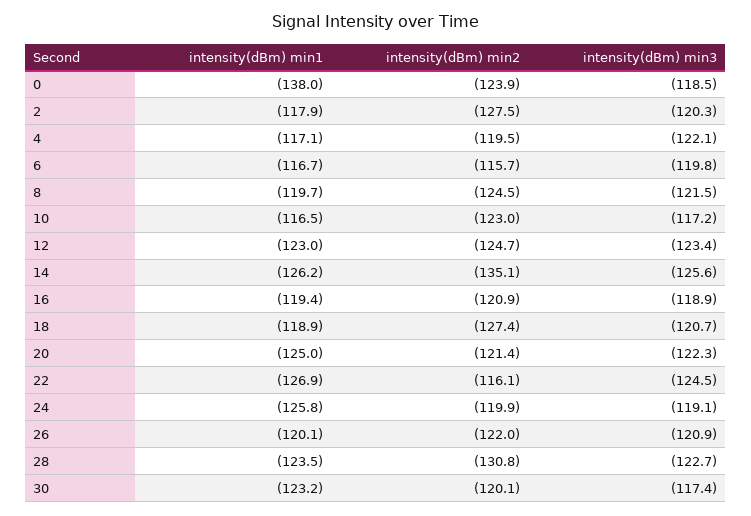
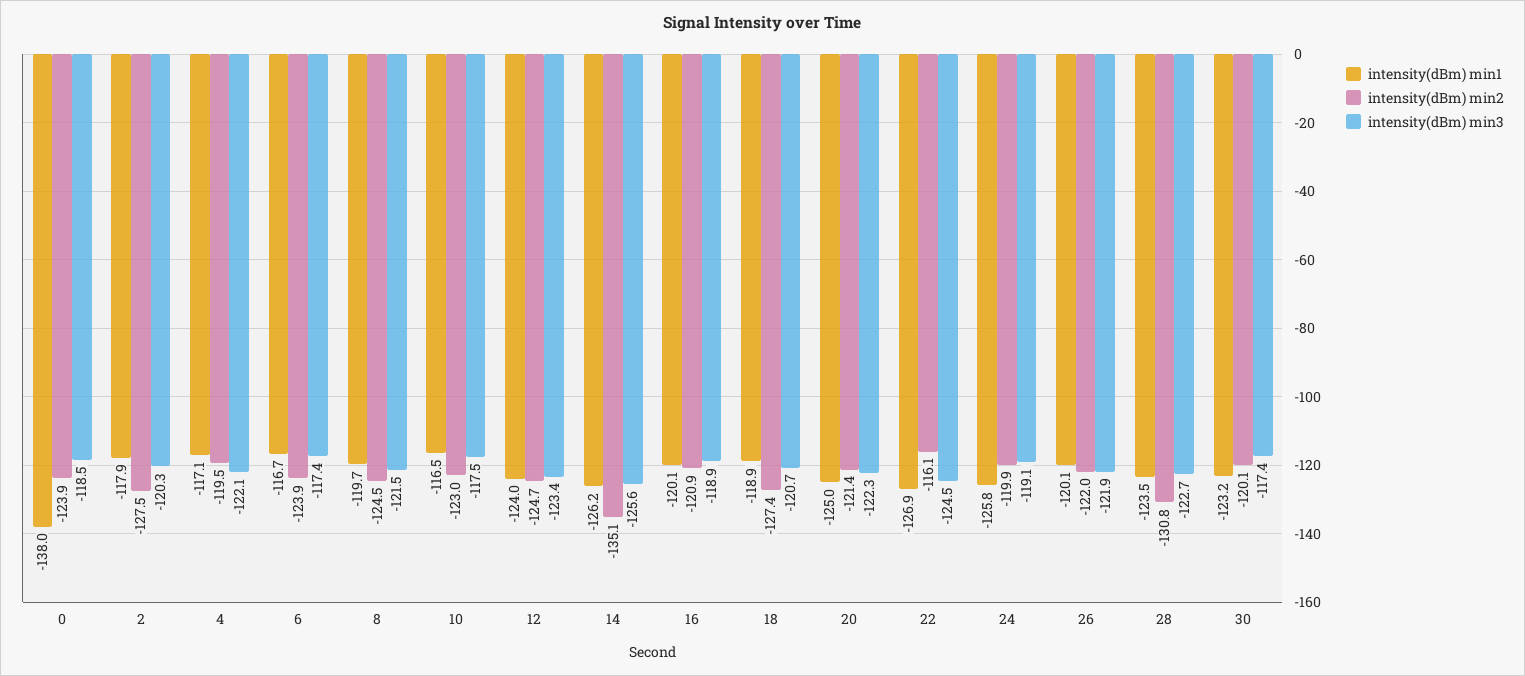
intensity(dBm) min2, 6: -115.7 -> -123.9
intensity(dBm) min3, 6: -119.8 -> -117.4
intensity(dBm) min3, 10: -117.2 -> -117.5
intensity(dBm) min1, 12: -123 -> -124
intensity(dBm) min1, 16: -119.4 -> -120.1
intensity(dBm) min3, 26: -120.9 -> -121.9

